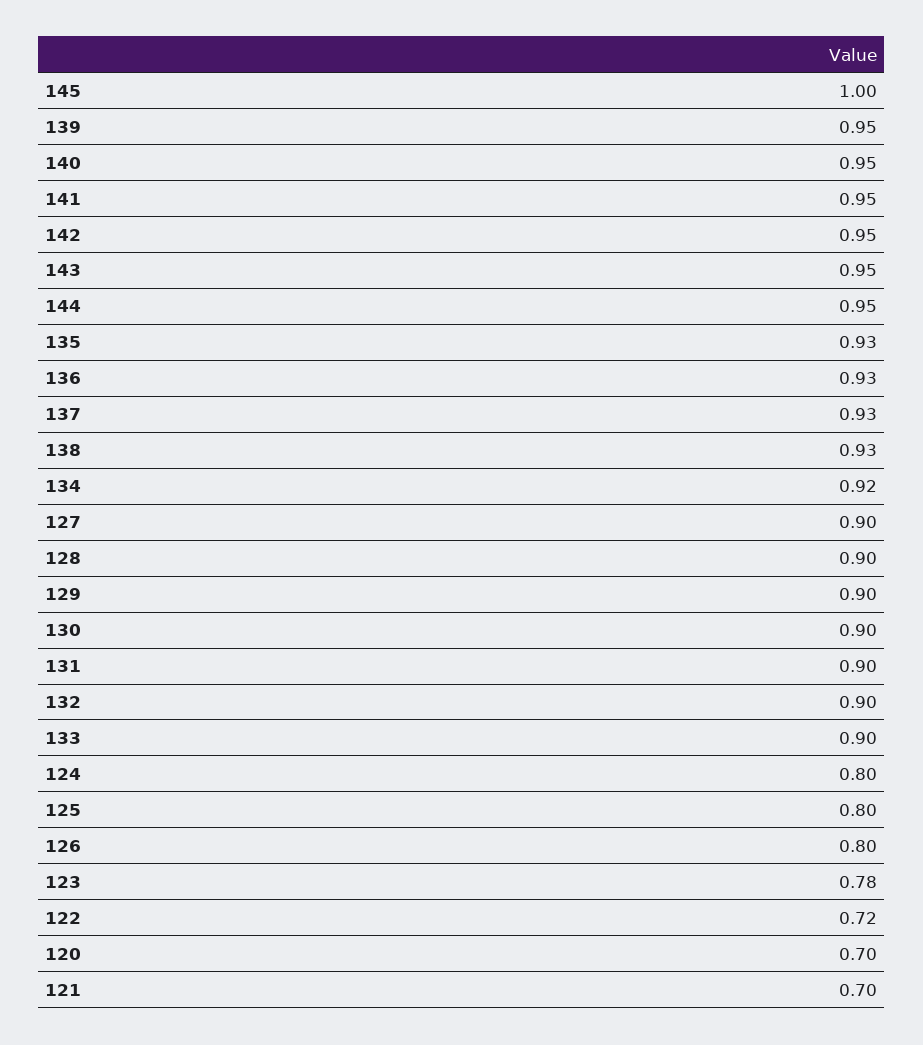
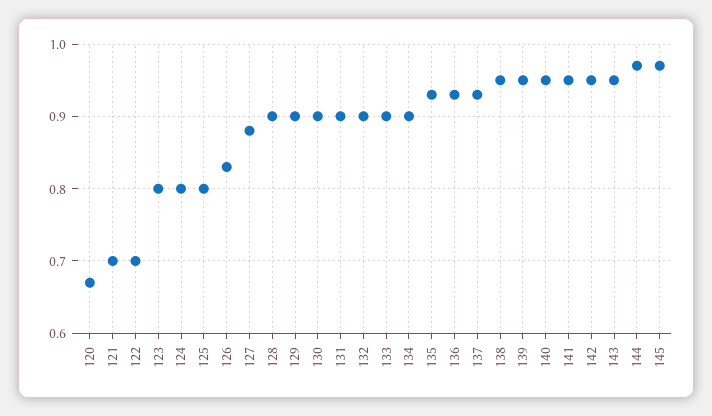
145: 1 -> 0.97
144: 0.95 -> 0.97
138: 0.93 -> 0.95
134: 0.92 -> 0.9
127: 0.9 -> 0.88
126: 0.8 -> 0.83
123: 0.78 -> 0.8
122: 0.72 -> 0.7
120: 0.7 -> 0.67

